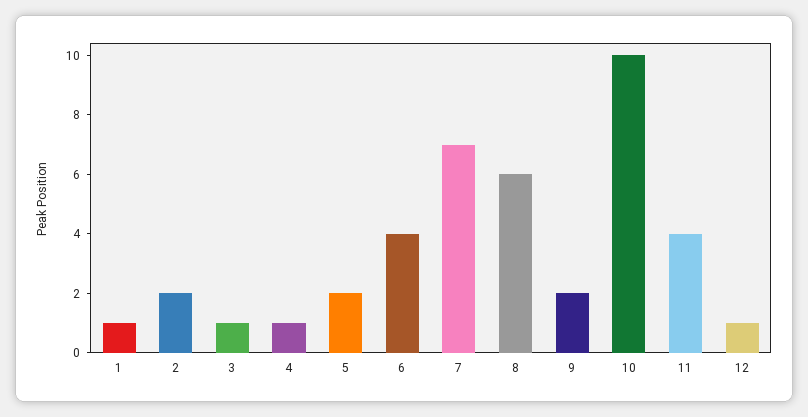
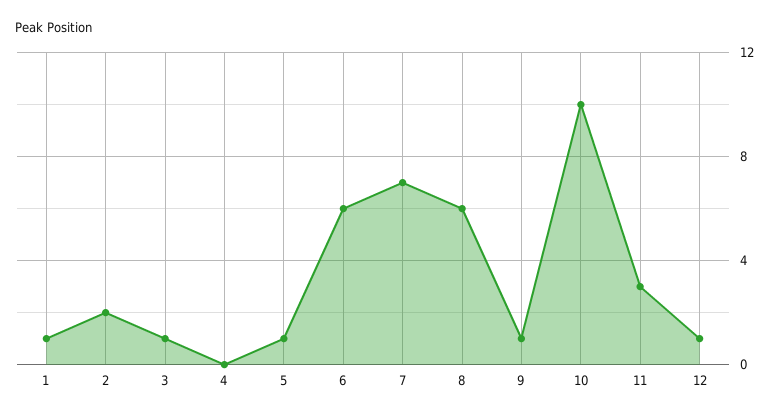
4: 1 -> 0
5: 2 -> 1
6: 4 -> 6
9: 2 -> 1
11: 4 -> 3

